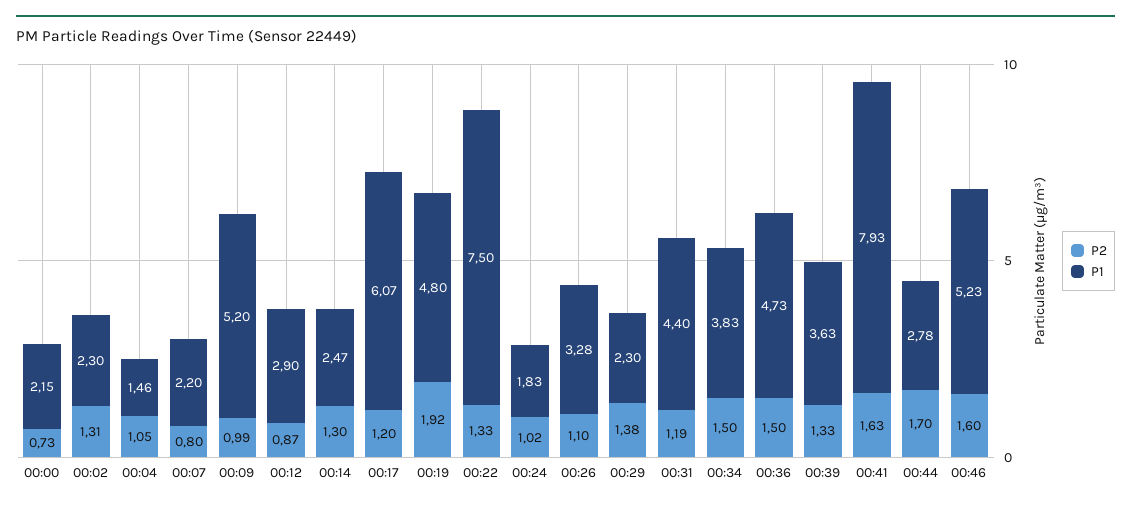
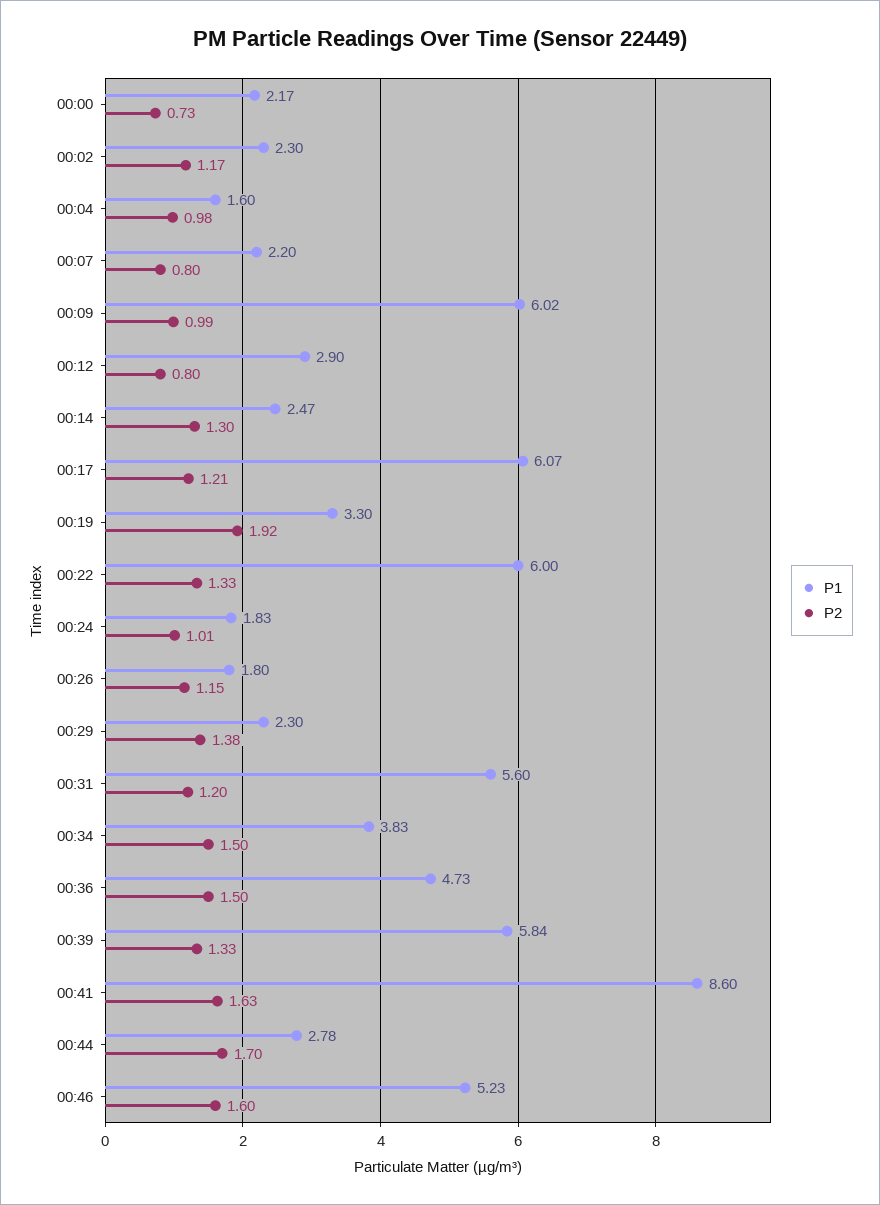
P1, 00:00: 2.15 -> 2.17
P2, 00:02: 1.31 -> 1.17
P2, 00:04: 1.05 -> 0.98
P1, 00:04: 1.46 -> 1.6
P1, 00:09: 5.2 -> 6.02
P2, 00:12: 0.87 -> 0.8
P2, 00:17: 1.2 -> 1.21
P1, 00:19: 4.8 -> 3.3
P1, 00:22: 7.5 -> 6
P2, 00:24: 1.02 -> 1.01
P2, 00:26: 1.1 -> 1.15
P1, 00:26: 3.28 -> 1.8
P2, 00:31: 1.19 -> 1.2
P1, 00:31: 4.4 -> 5.6
P1, 00:39: 3.63 -> 5.84
P1, 00:41: 7.93 -> 8.6

